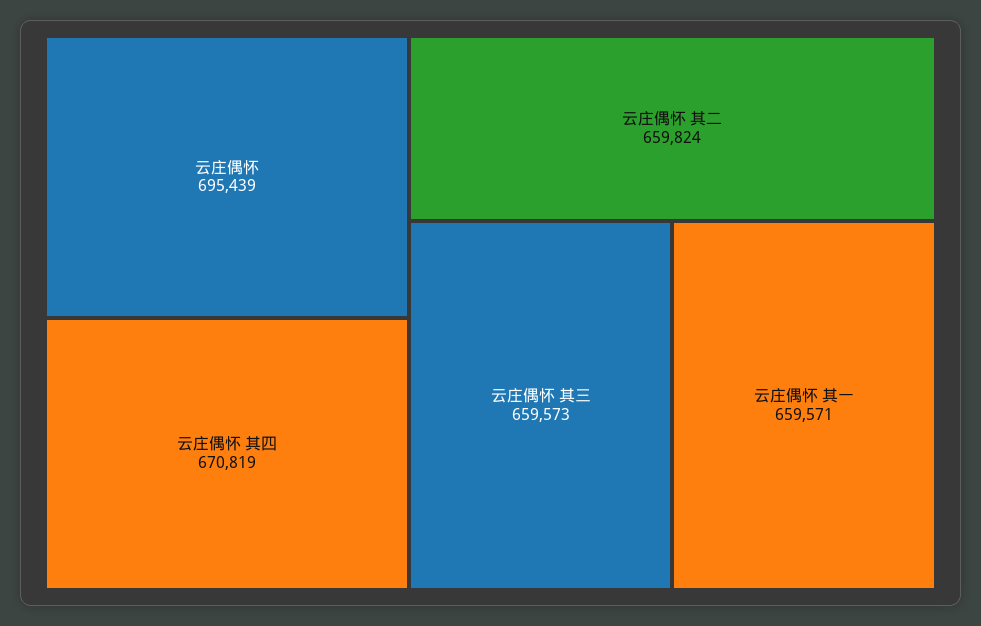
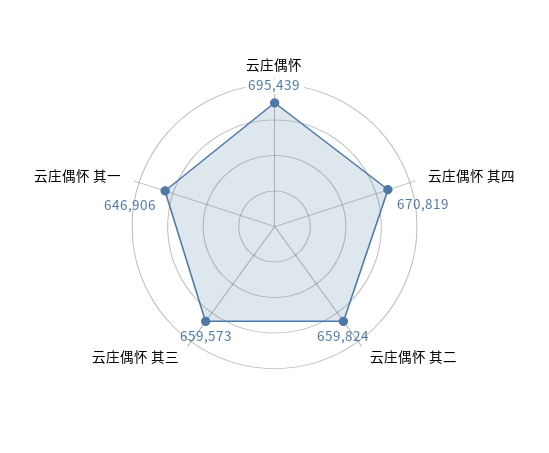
云庄偶怀 其一: 659571 -> 646906

